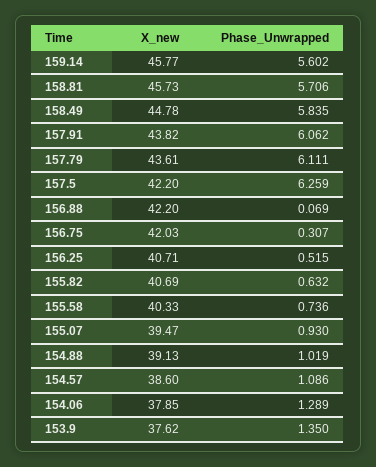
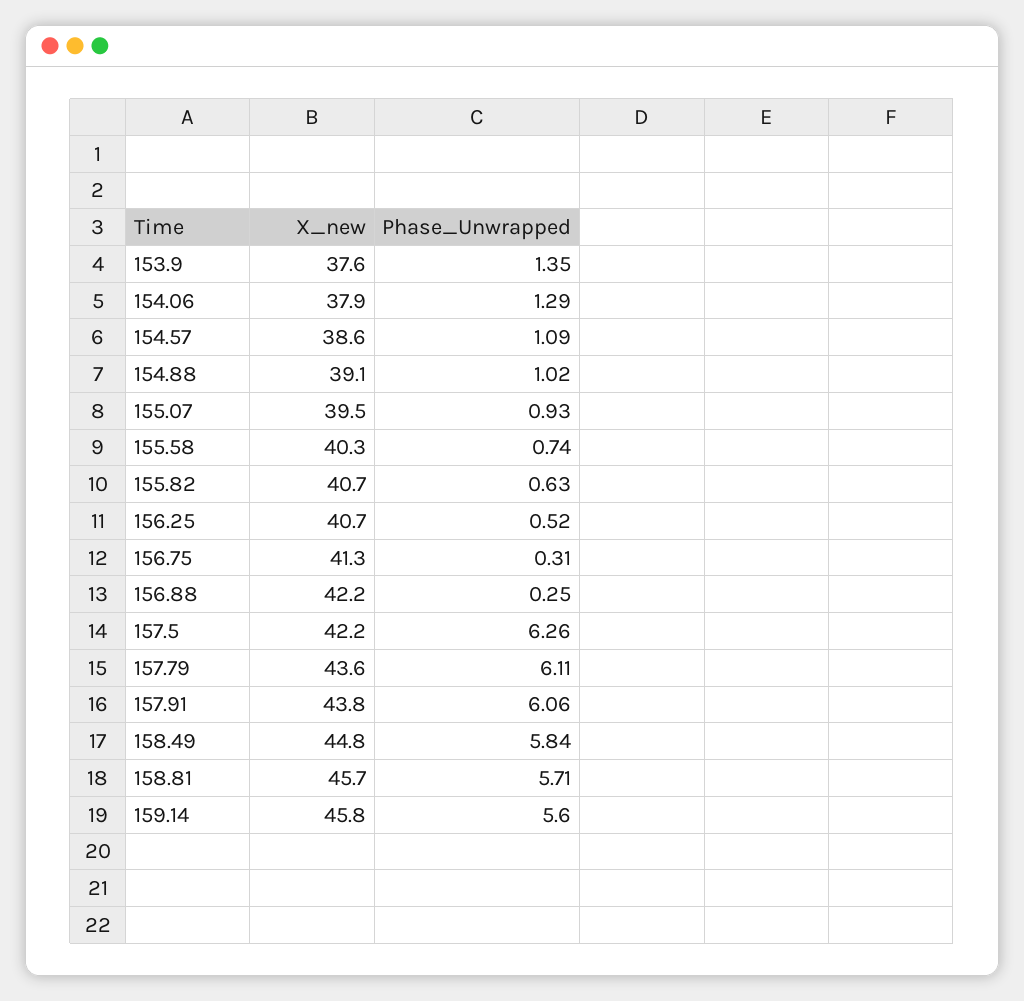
Phase_Unwrapped, 156.88: 0.069 -> 0.25
X_new, 156.75: 42.03 -> 41.3

